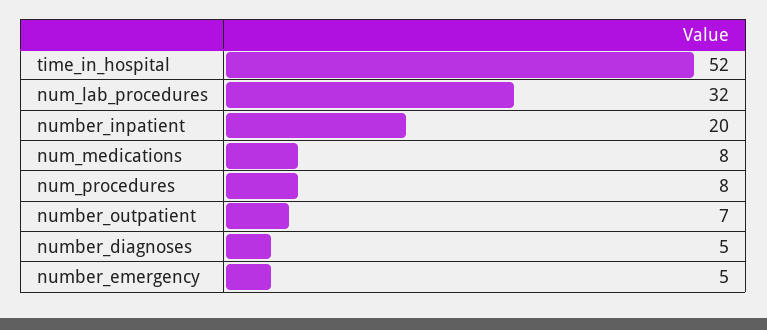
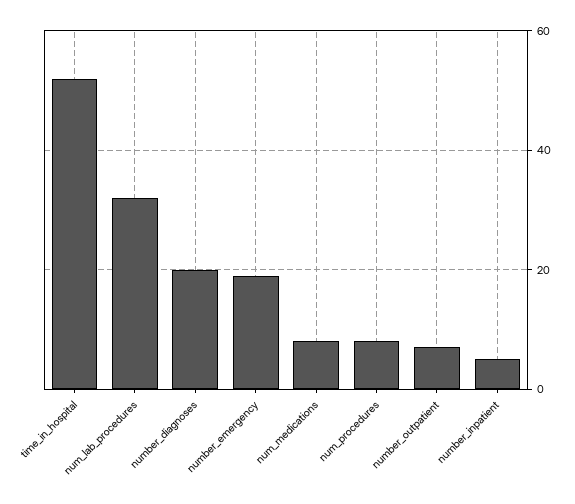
number_inpatient: 20 -> 5
number_diagnoses: 5 -> 20
number_emergency: 5 -> 20

